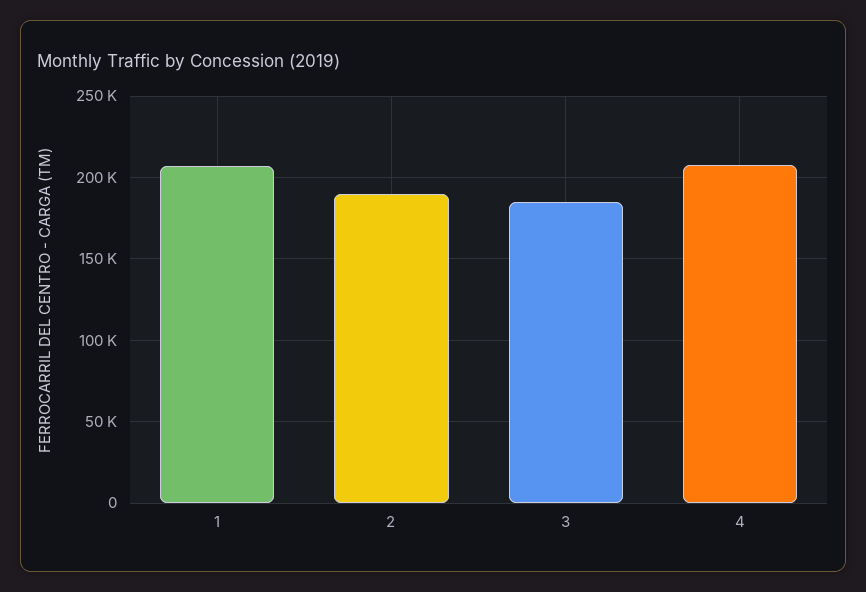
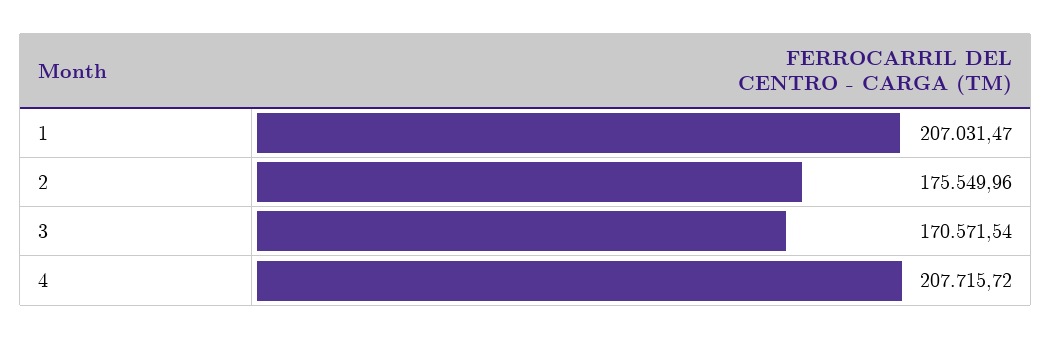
2: 190000 -> 175549.96
3: 185000 -> 170571.54

